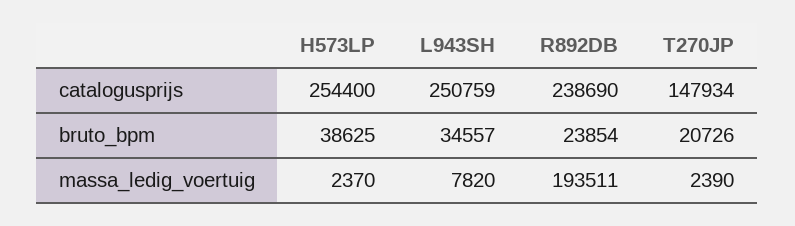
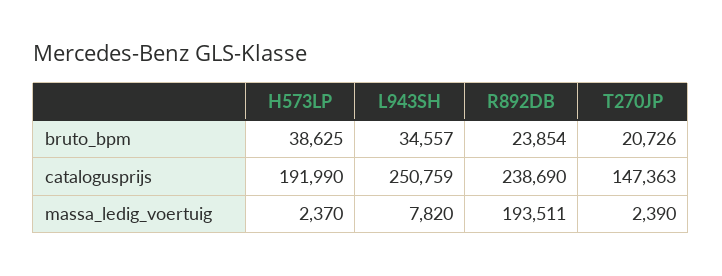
H573LP, catalogusprijs: 254400 -> 191990
T270JP, catalogusprijs: 147934 -> 147363

